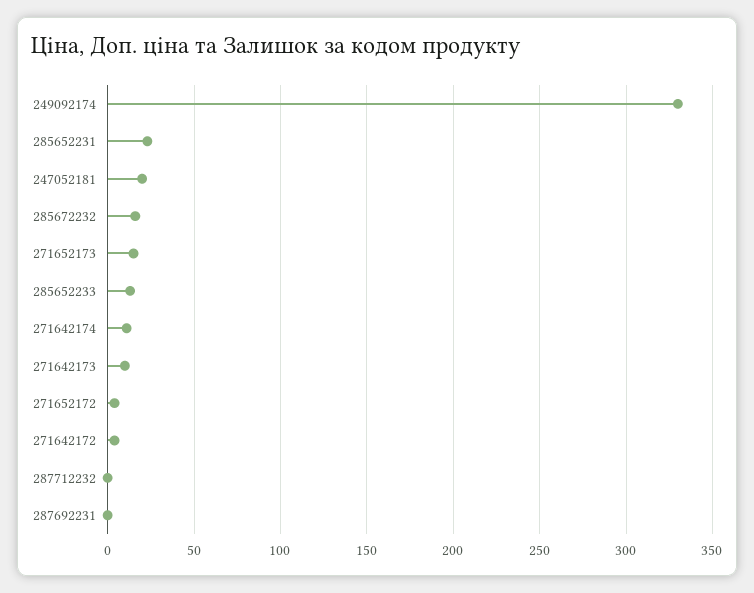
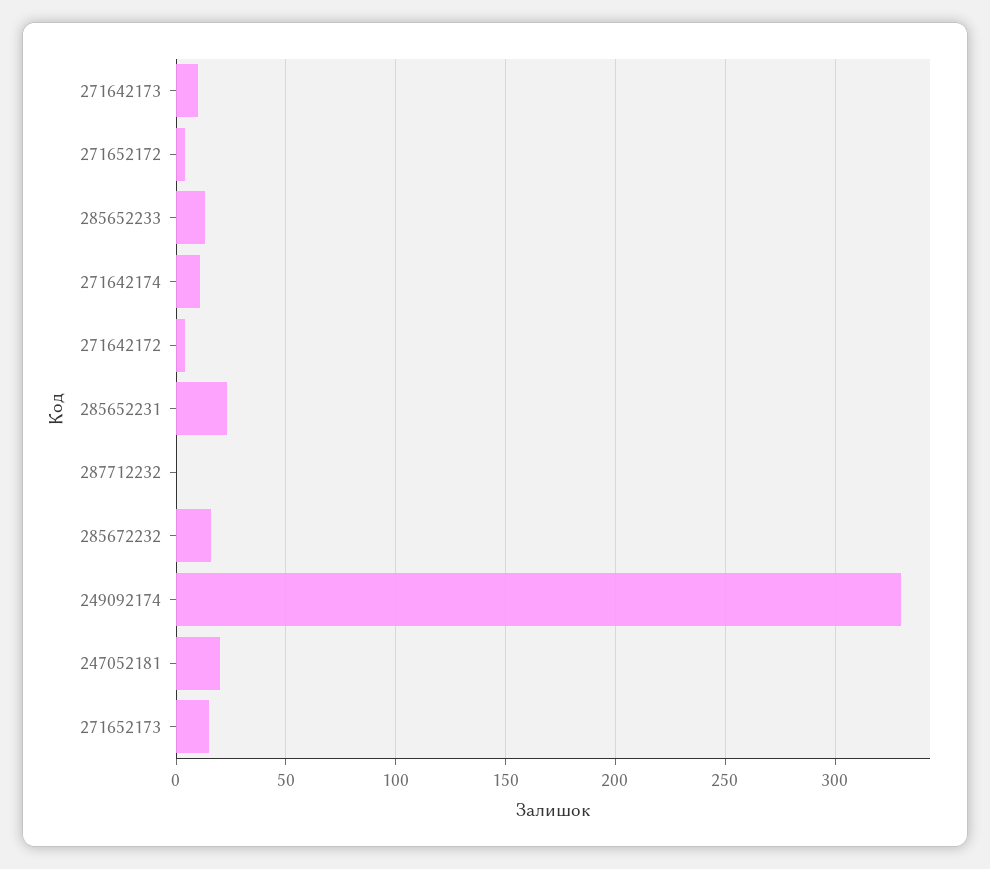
287692231: 0 -> none

